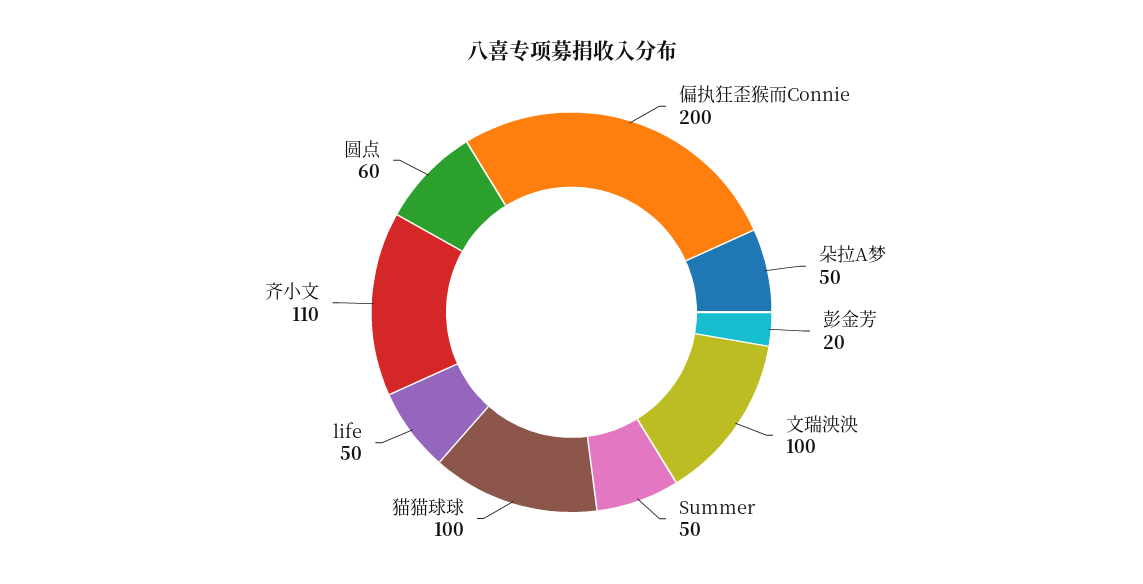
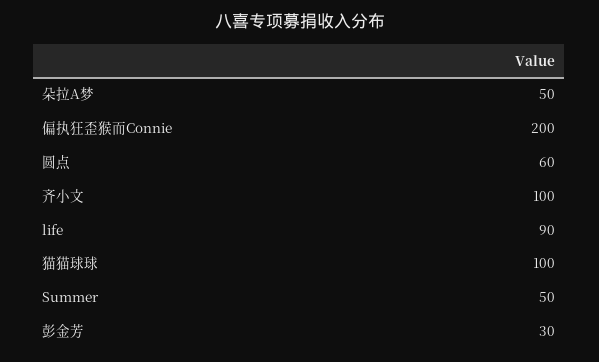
彭金芳: 20 -> 30
文瑞泱泱: 100 -> none
life: 50 -> 90
齐小文: 110 -> 100

